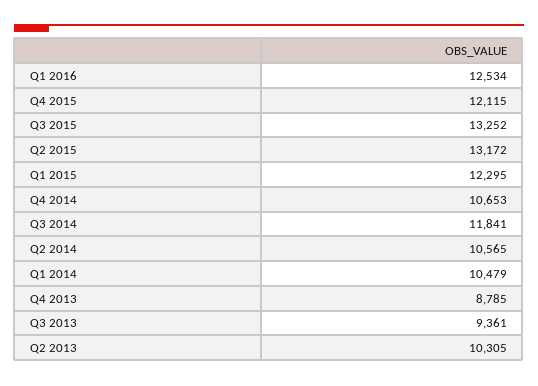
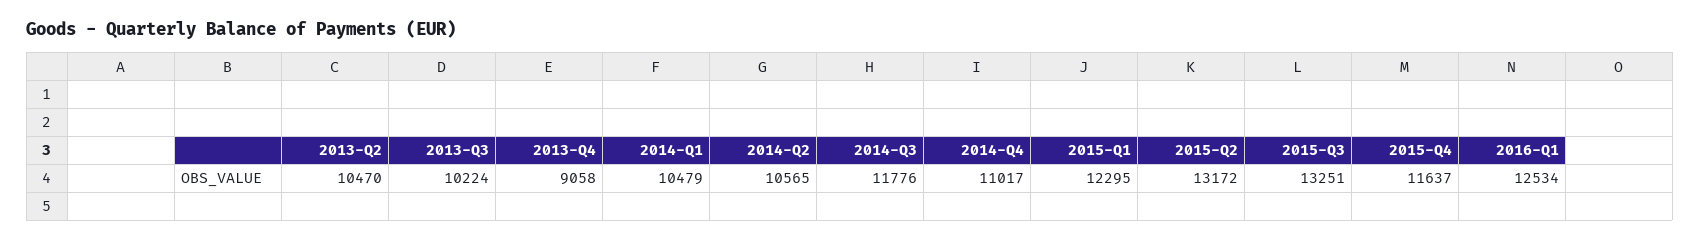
Q4 2015: 12115 -> 11637
Q3 2015: 13252 -> 13251
Q4 2014: 10653 -> 11017
Q3 2014: 11841 -> 11776
Q4 2013: 8785 -> 9058
Q3 2013: 9361 -> 10224
Q2 2013: 10305 -> 10470

